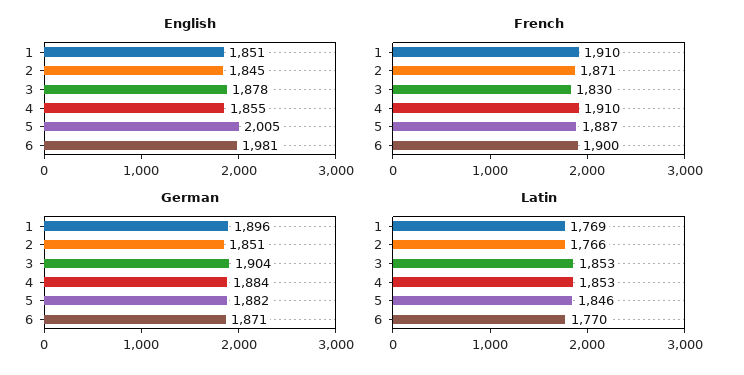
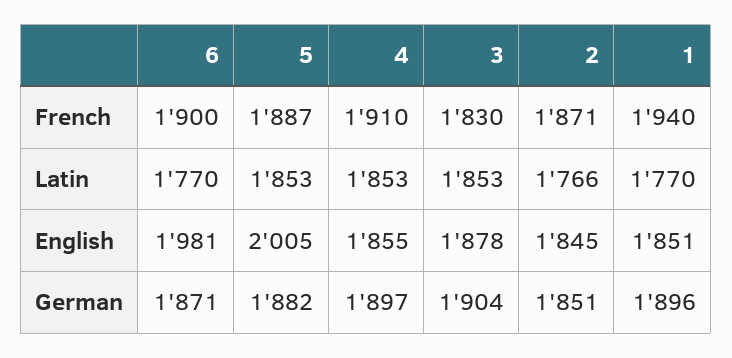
French, 1: 1910 -> 1940
German, 4: 1884 -> 1897
Latin, 1: 1769 -> 1770
Latin, 5: 1846 -> 1853

